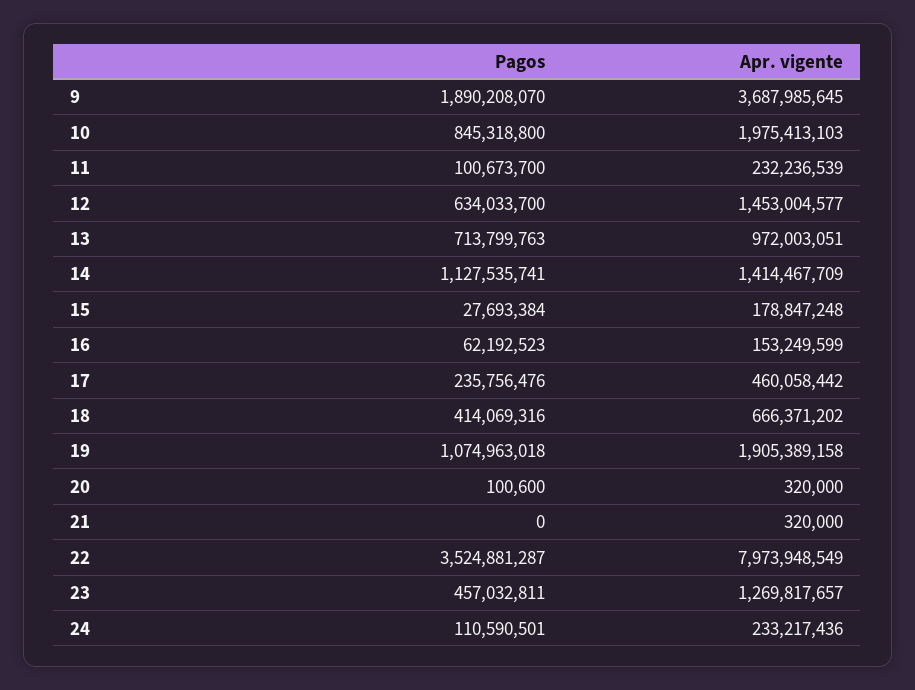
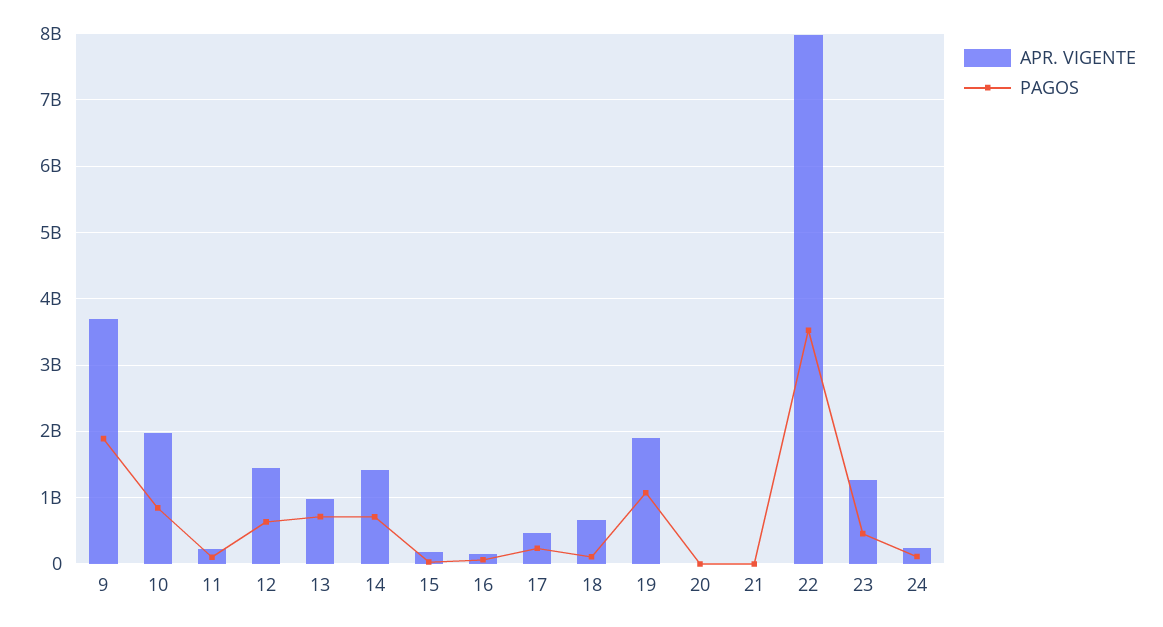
Pagos, 14: 1127535741 -> 700000000
Pagos, 18: 414069316 -> 100000000

